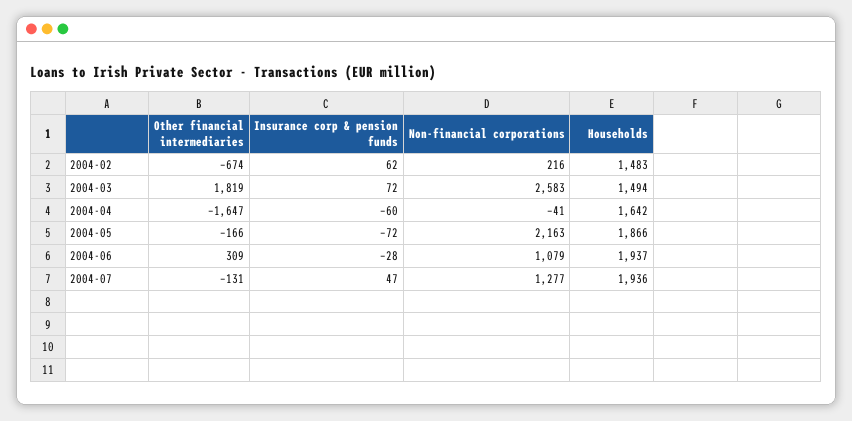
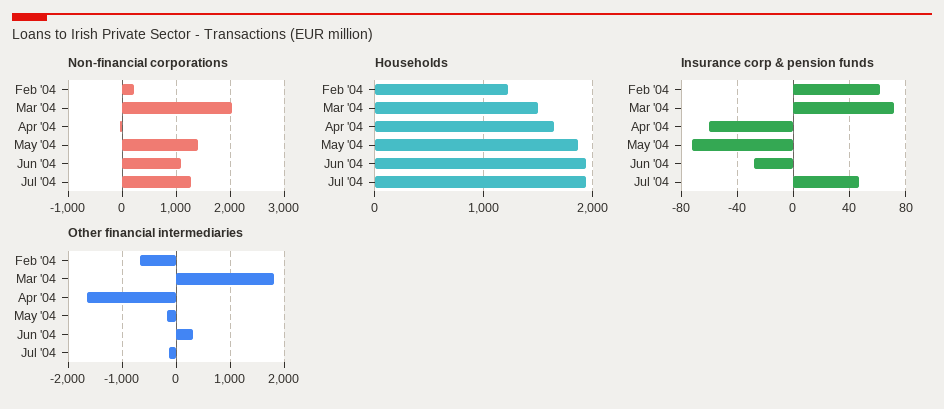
Households, 2004-02: 1483 -> 1200
Non-financial corporations, 2004-03: 2583 -> 2000
Non-financial corporations, 2004-05: 2163 -> 1400

